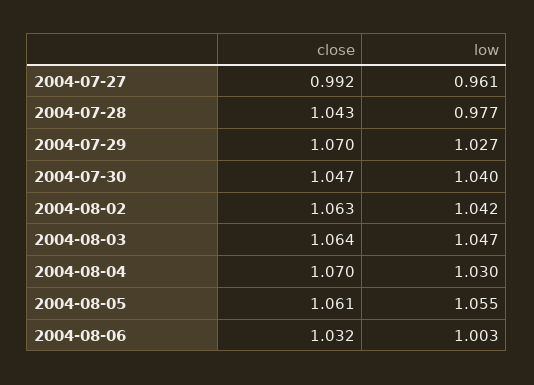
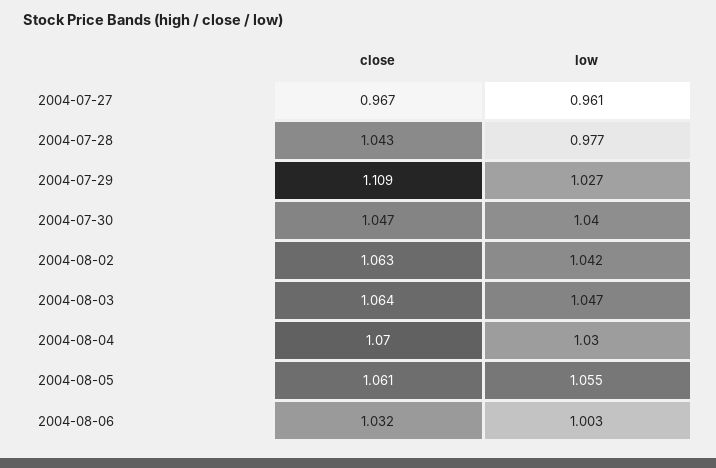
close, 2004-07-27: 0.992 -> 0.967
close, 2004-07-29: 1.07 -> 1.109

